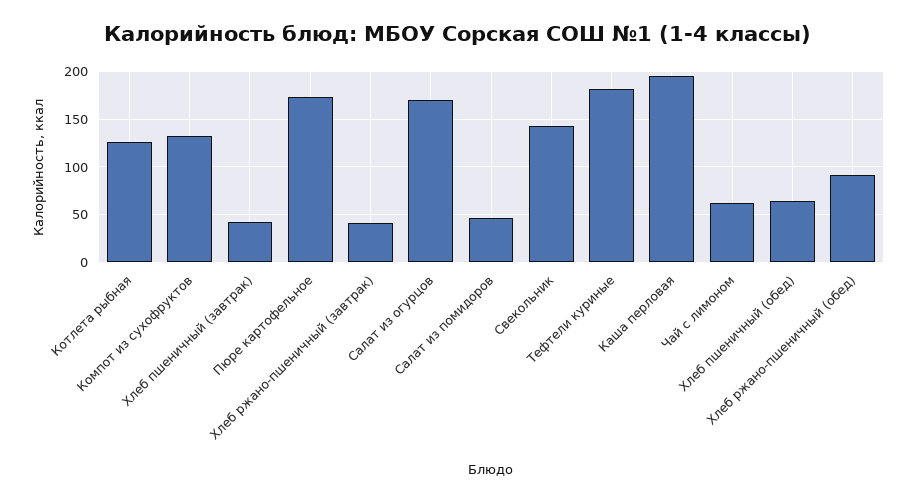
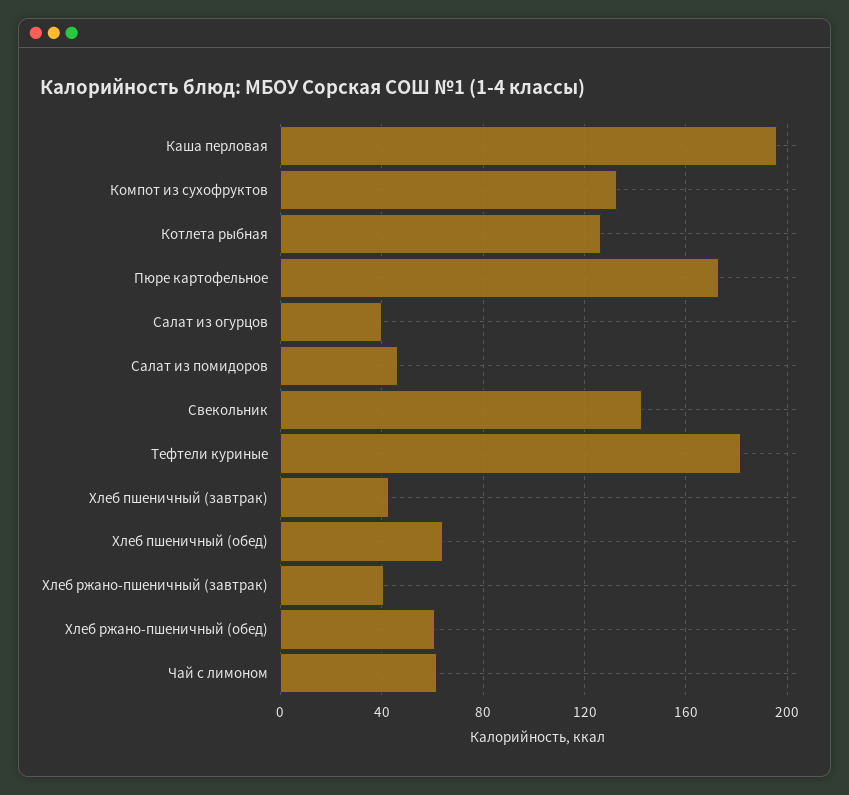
Салат из огурцов: 170 -> 40
Хлеб ржано-пшеничный (обед): 90 -> 60

